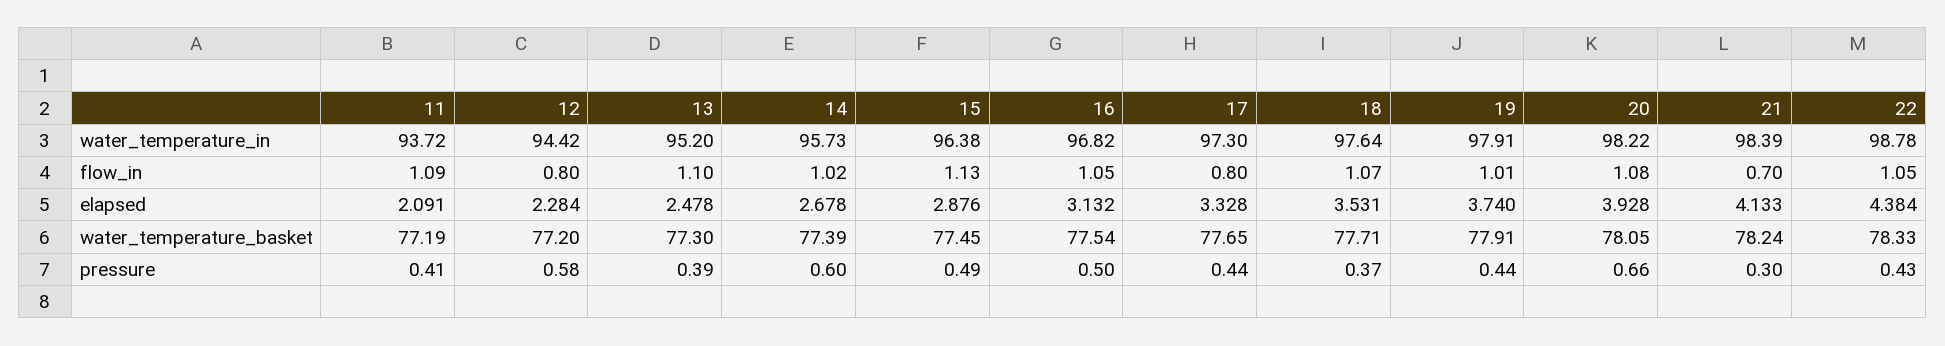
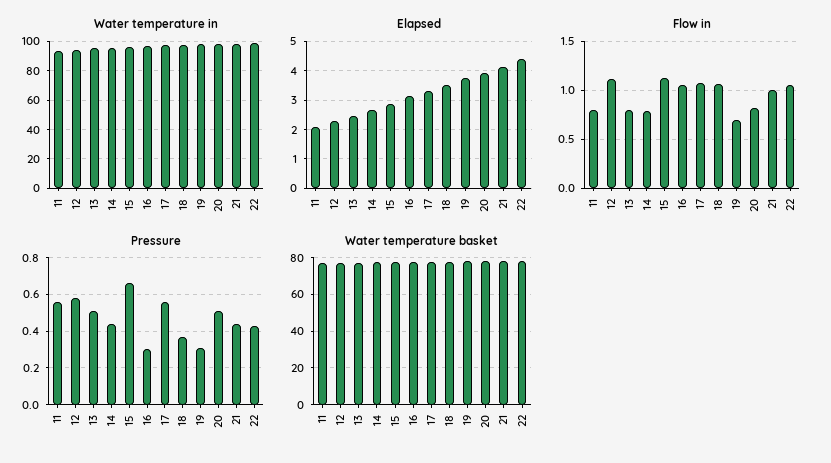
flow_in, 11: 1.09 -> 0.8
flow_in, 12: 0.8 -> 1.1
flow_in, 13: 1.1 -> 0.8
flow_in, 14: 1.02 -> 0.8
flow_in, 17: 0.8 -> 1.1
flow_in, 19: 1.01 -> 0.7
flow_in, 20: 1.08 -> 0.8
flow_in, 21: 0.7 -> 1
pressure, 11: 0.41 -> 0.55
pressure, 13: 0.39 -> 0.5
pressure, 14: 0.6 -> 0.45
pressure, 15: 0.49 -> 0.65
pressure, 16: 0.5 -> 0.3
pressure, 17: 0.44 -> 0.55
pressure, 19: 0.44 -> 0.3
pressure, 20: 0.66 -> 0.5
pressure, 21: 0.3 -> 0.45

